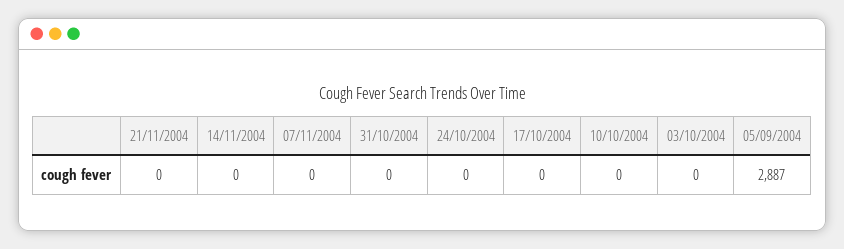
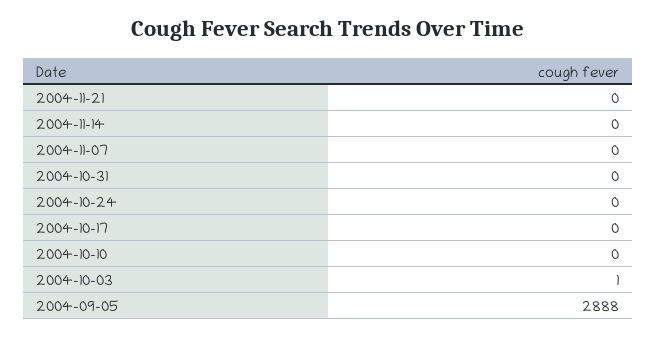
03/10/2004: 0 -> 1
05/09/2004: 2887 -> 2888

